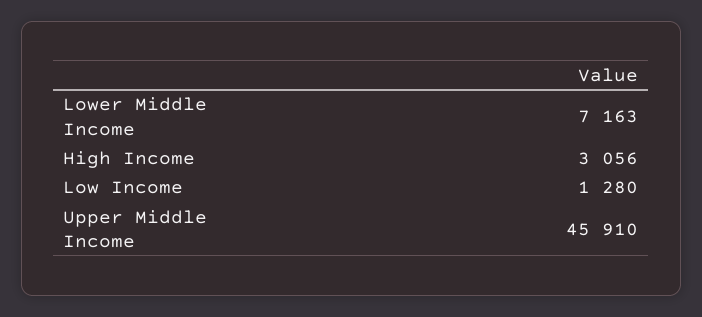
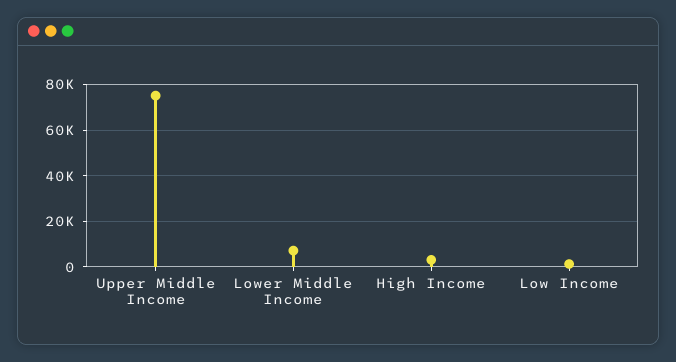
Upper Middle Income: 45910 -> 75000

